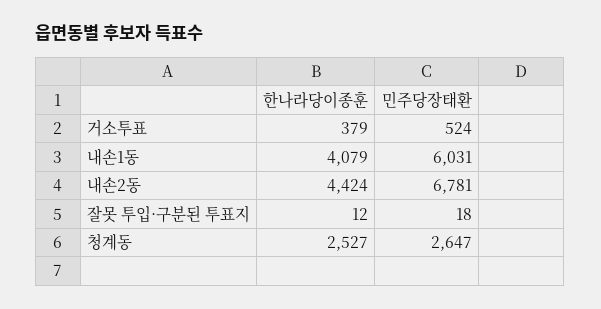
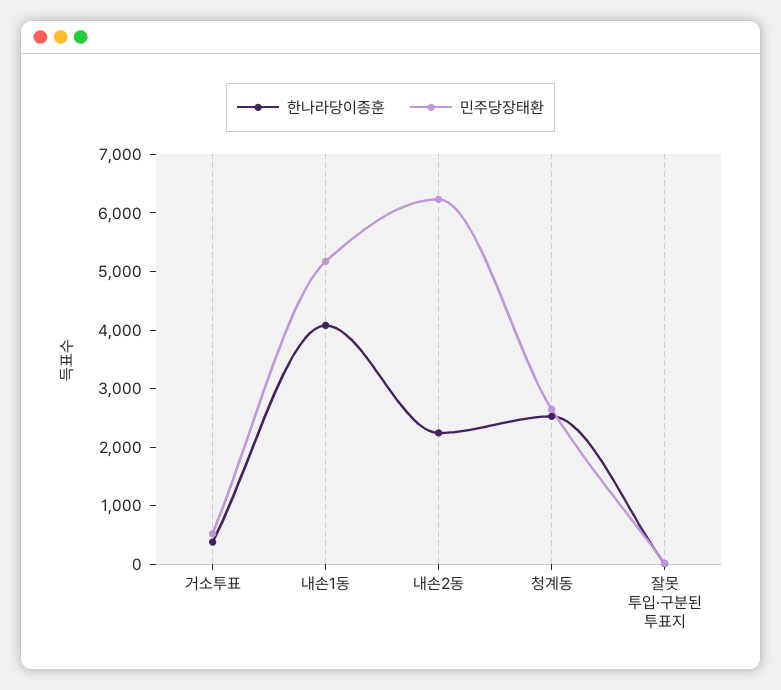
민주당장태환, 내손1동: 6031 -> 5200
한나라당이종훈, 내손2동: 4424 -> 2200
민주당장태환, 내손2동: 6781 -> 6200

